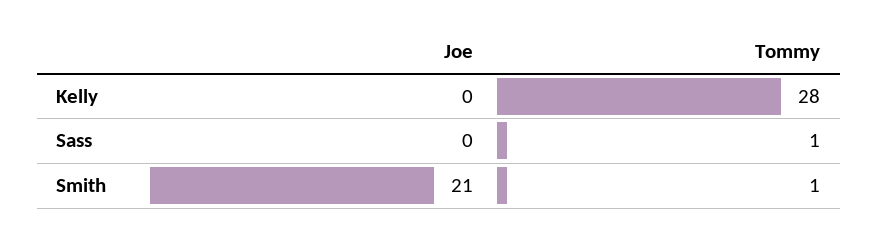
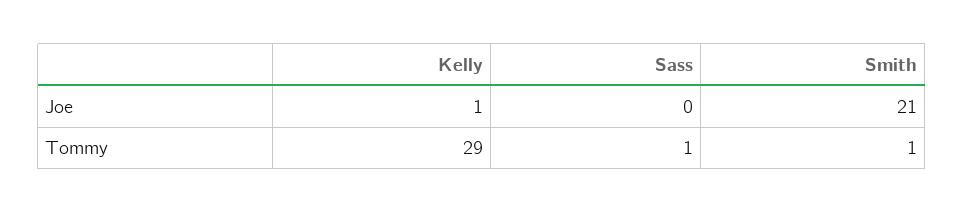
Joe, Kelly: 0 -> 1
Tommy, Kelly: 28 -> 29

